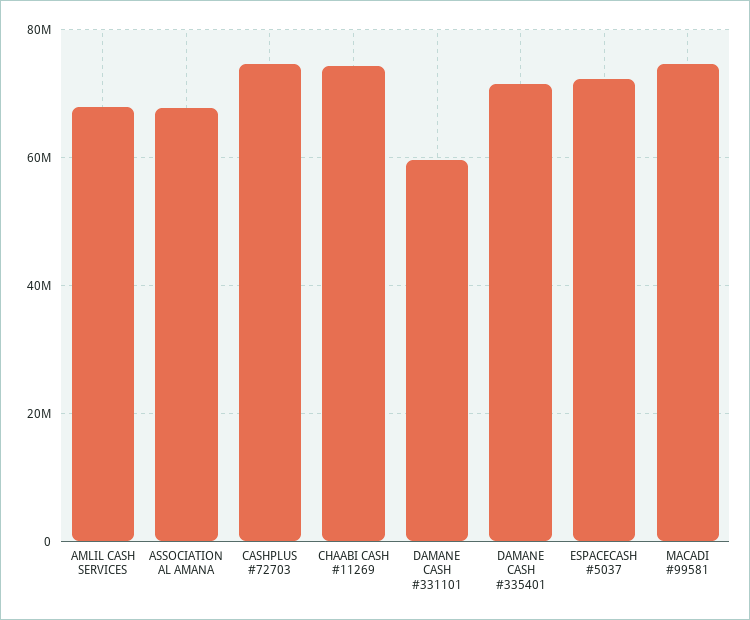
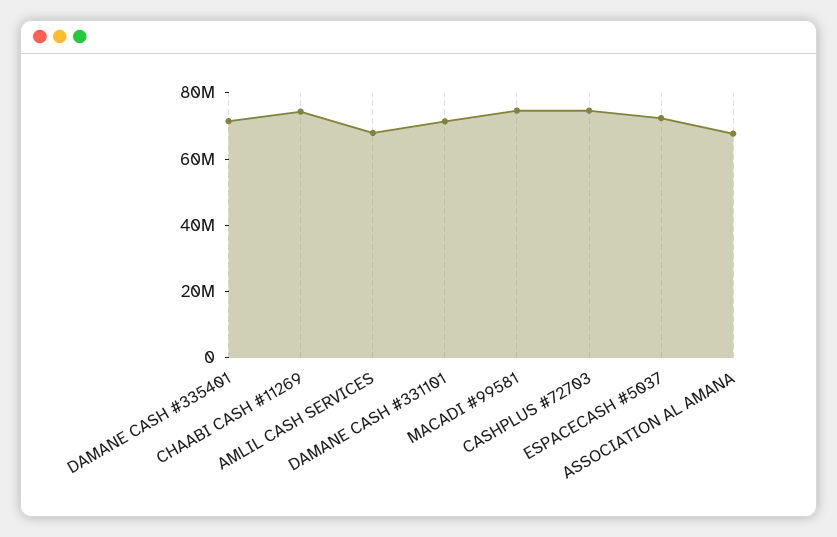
DAMANE CASH #331101: 60000000 -> 70000000

